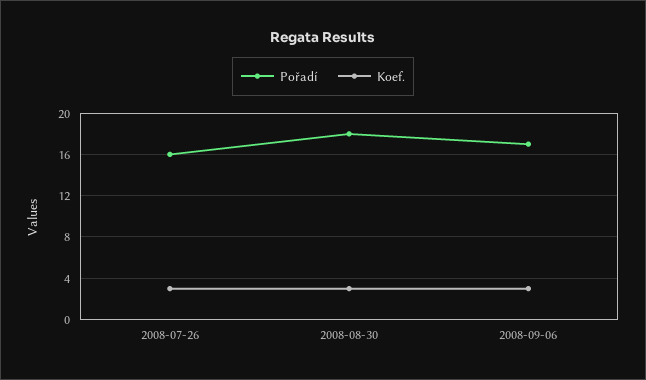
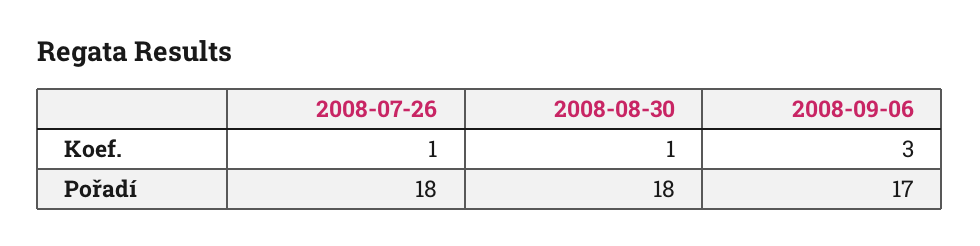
Pořadí, 2008-07-26: 16 -> 18
Koef., 2008-07-26: 3 -> 1
Koef., 2008-08-30: 3 -> 1

